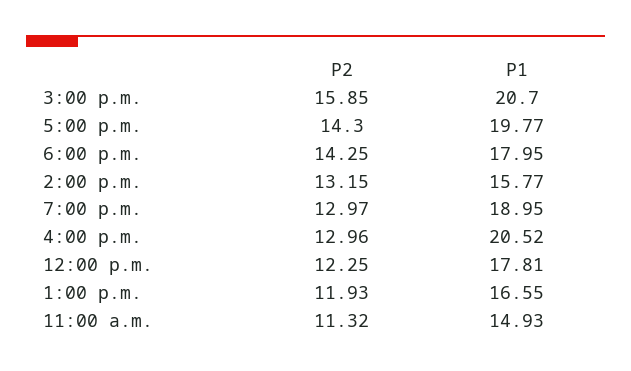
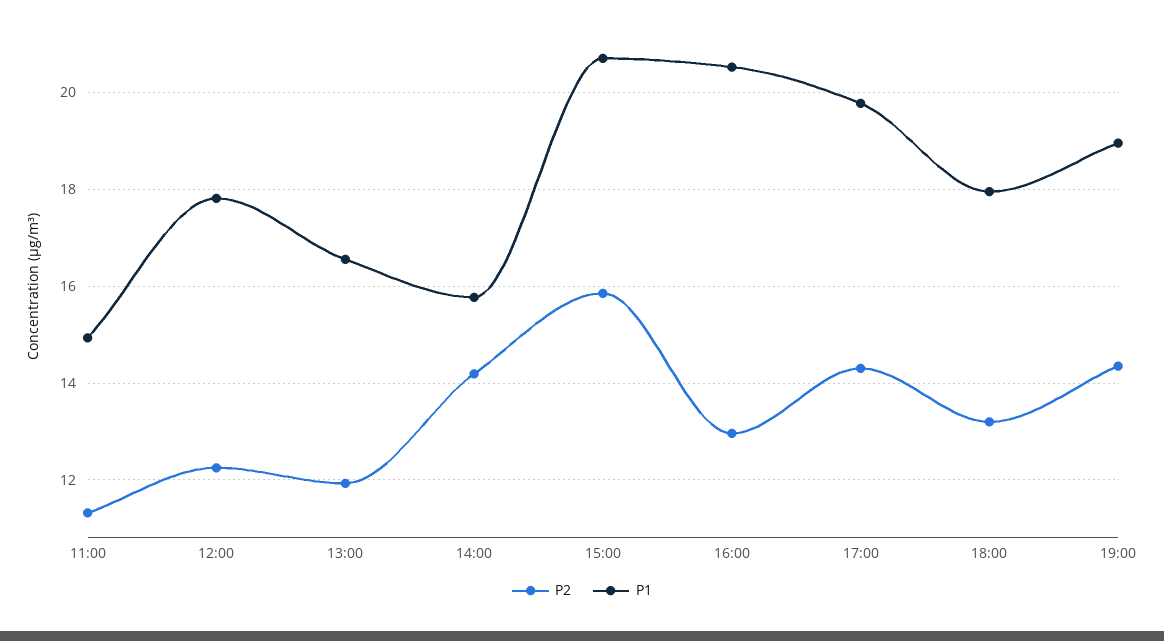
P2, 6:00 p.m.: 14.25 -> 13.2
P2, 2:00 p.m.: 13.15 -> 14.2
P2, 7:00 p.m.: 12.97 -> 14.4

